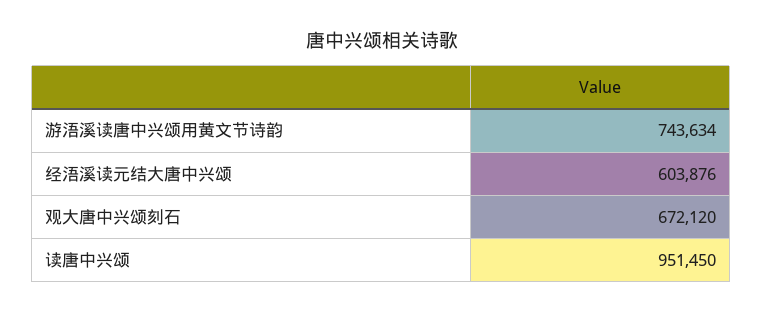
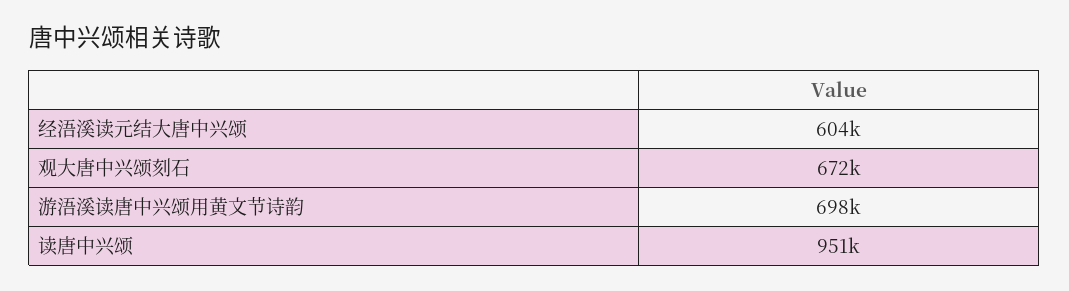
游浯溪读唐中兴颂用黄文节诗韵: 743634 -> 698000

